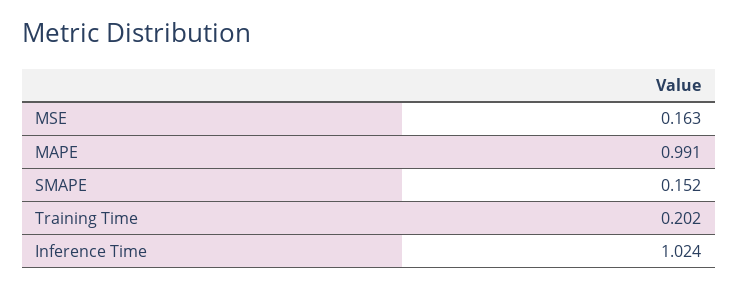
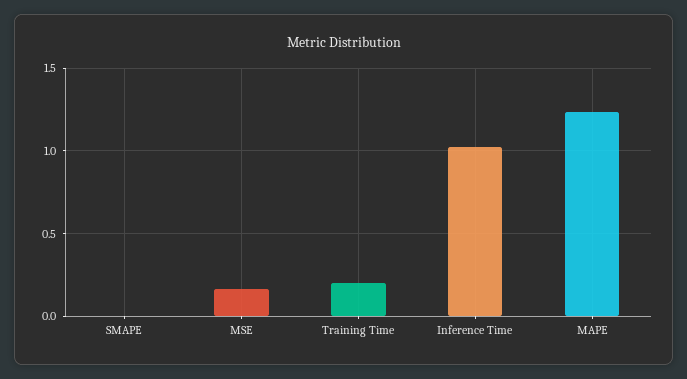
MAPE: 0.991 -> 1.25
SMAPE: 0.152 -> 0

